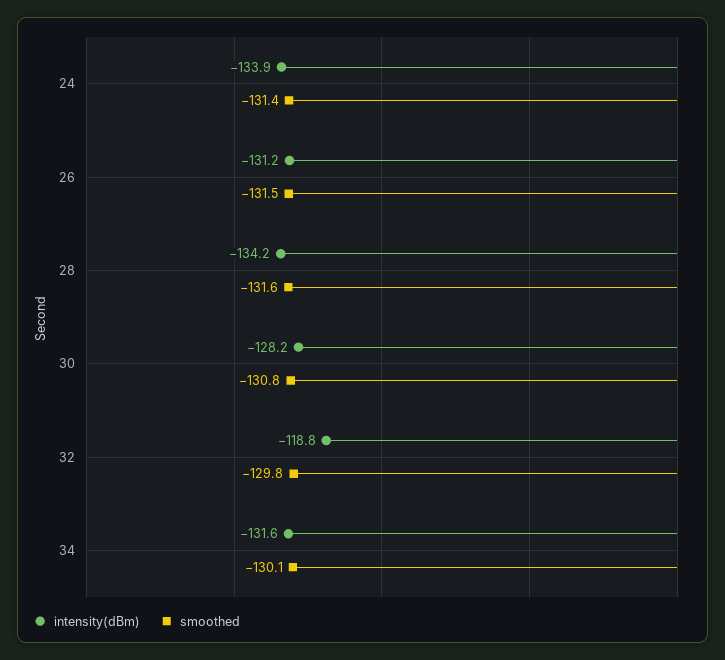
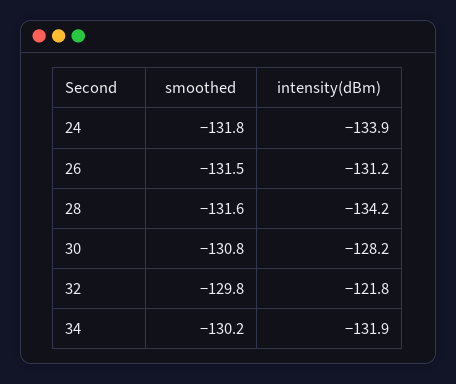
smoothed, 24: -131.4 -> -131.8
intensity(dBm), 32: -118.8 -> -121.8
intensity(dBm), 34: -131.6 -> -131.9
smoothed, 34: -130.1 -> -130.2

